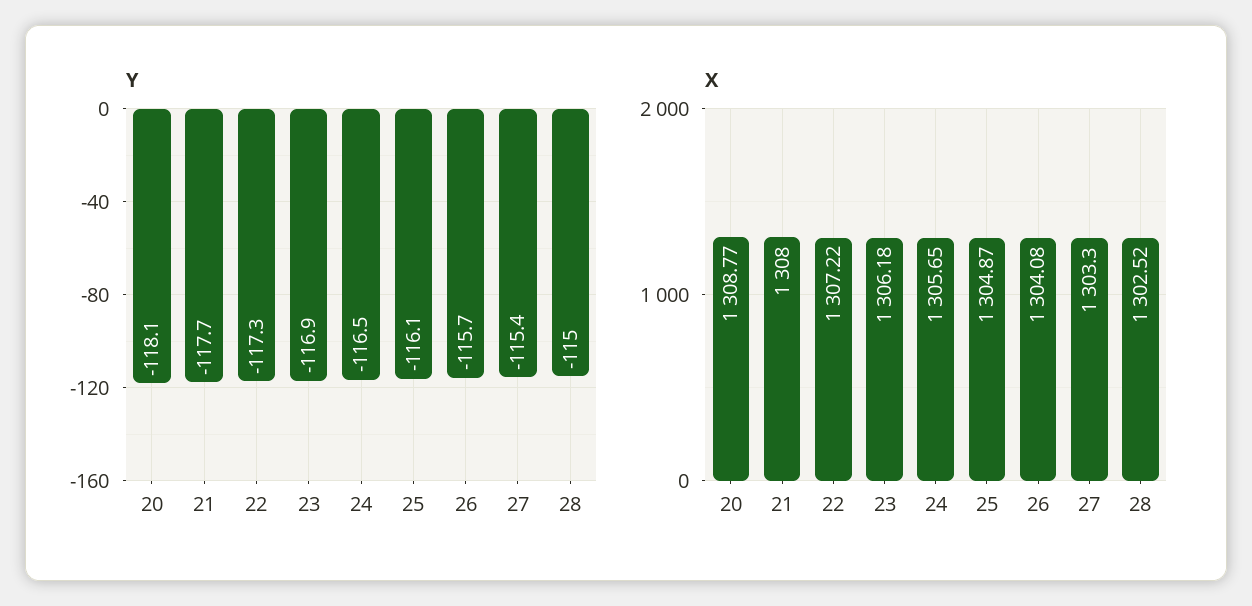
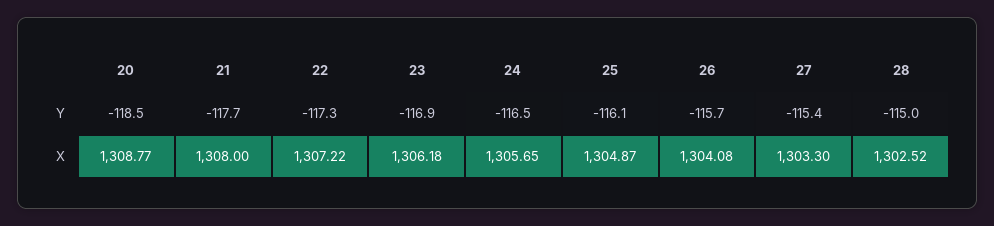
Y, 20: -118.1 -> -118.5

